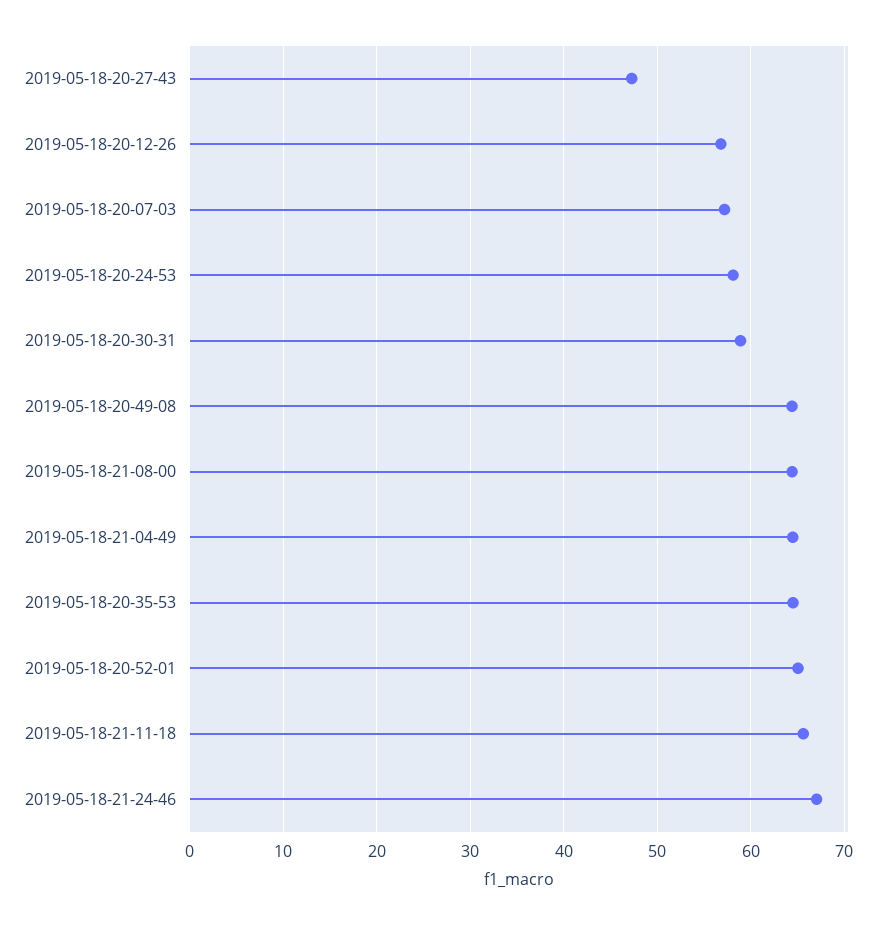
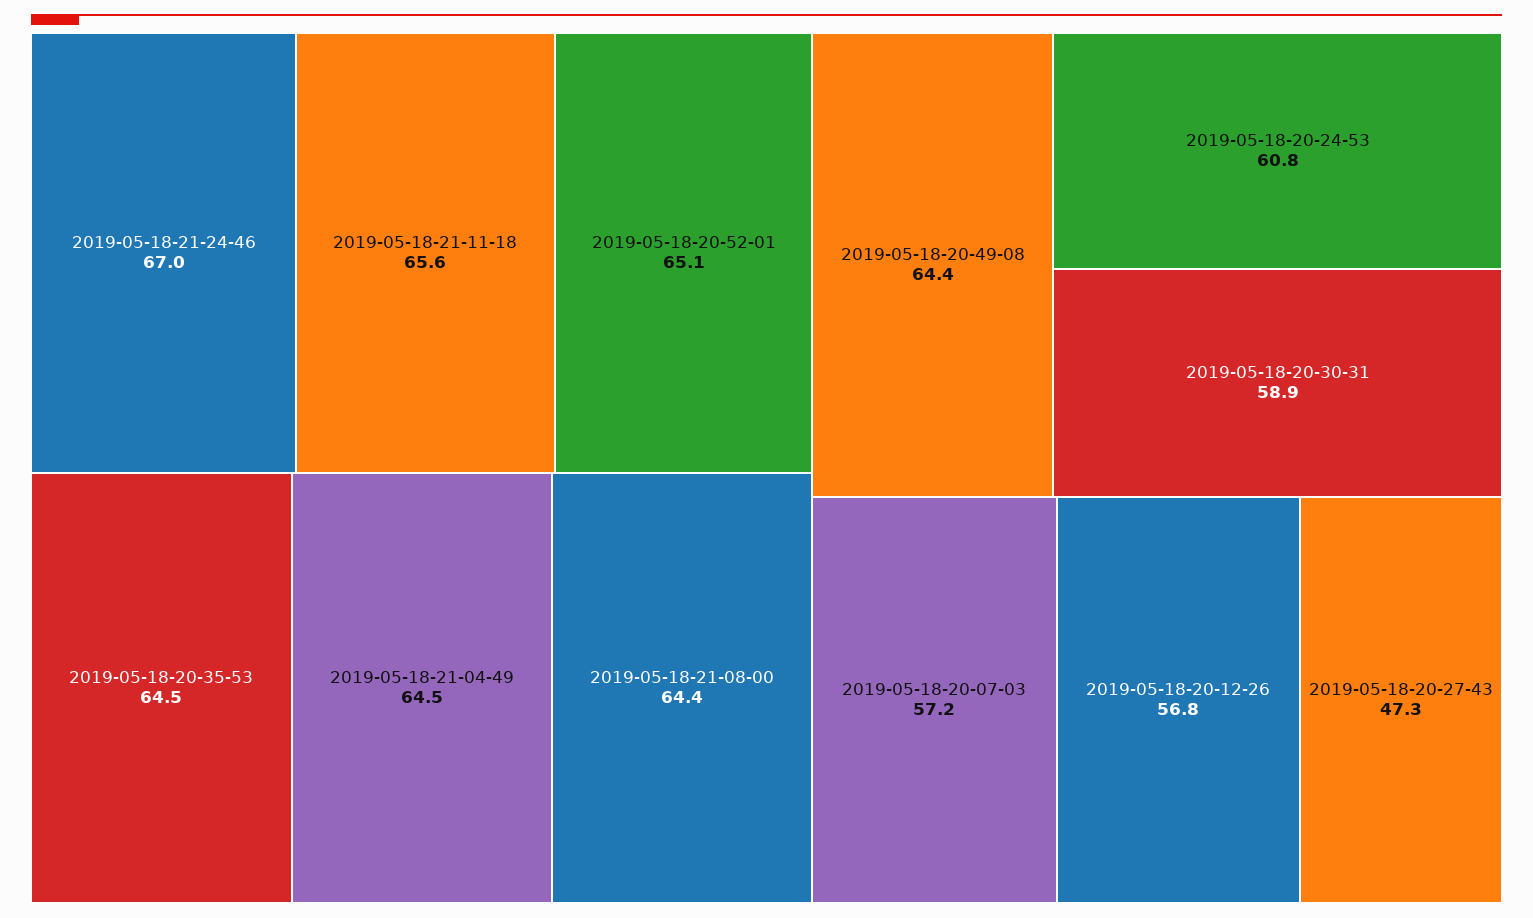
2019-05-18-20-24-53: 58 -> 60.8

